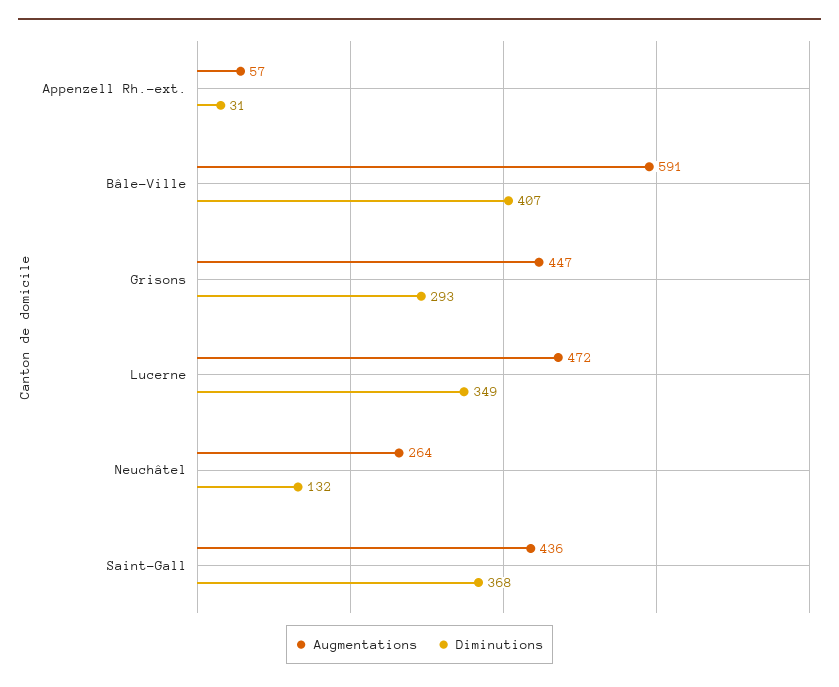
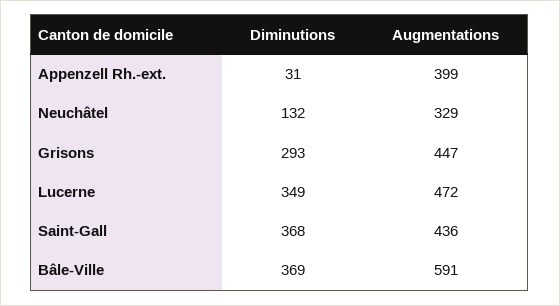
Augmentations, Appenzell Rh.-ext.: 57 -> 399
Diminutions, Bâle-Ville: 407 -> 369
Augmentations, Neuchâtel: 264 -> 329

